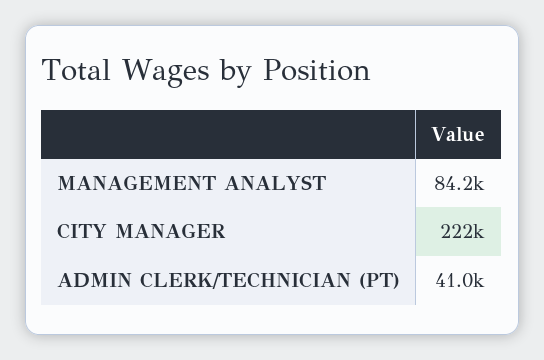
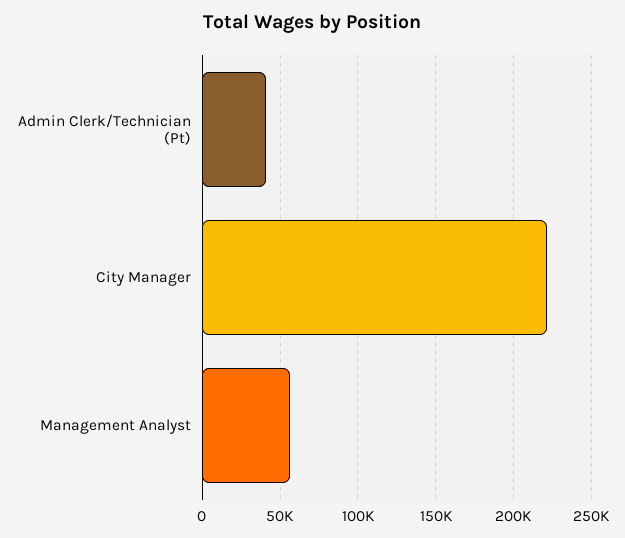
MANAGEMENT ANALYST: 84200 -> 55000

